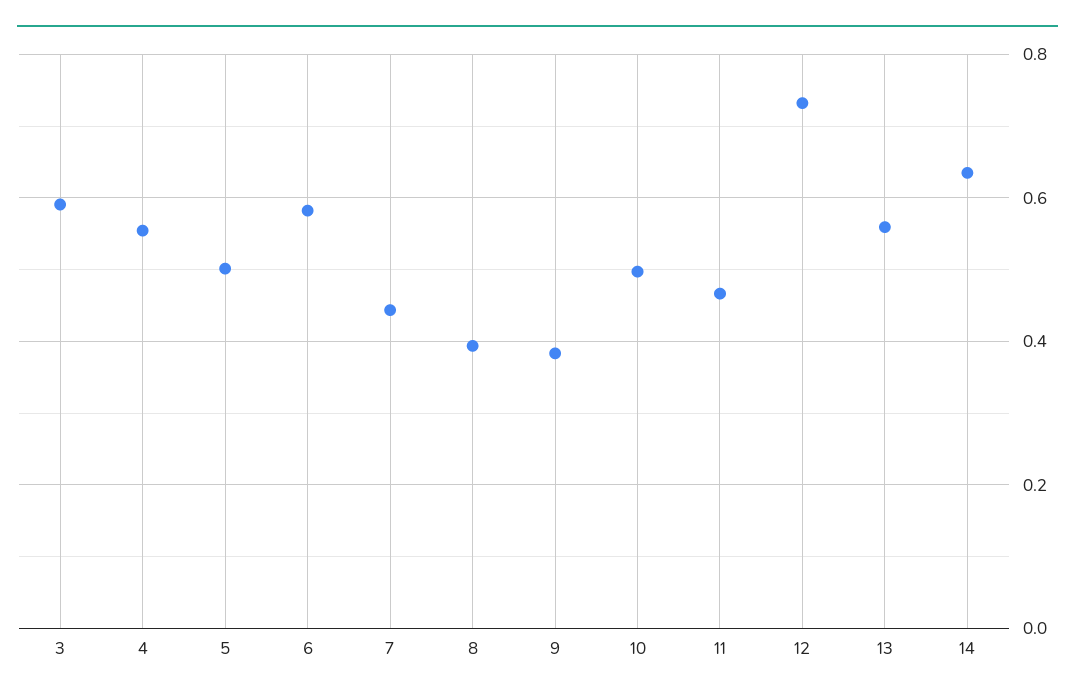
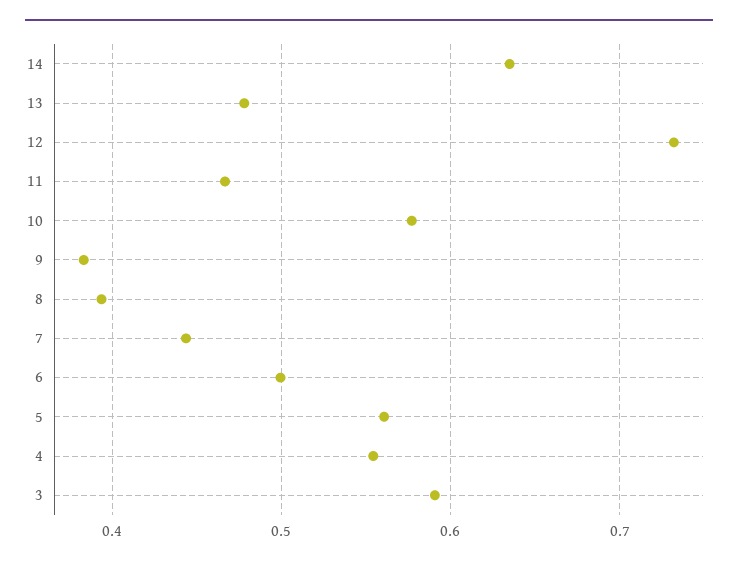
5: 0.5 -> 0.56
6: 0.58 -> 0.5
10: 0.5 -> 0.58
13: 0.56 -> 0.48

